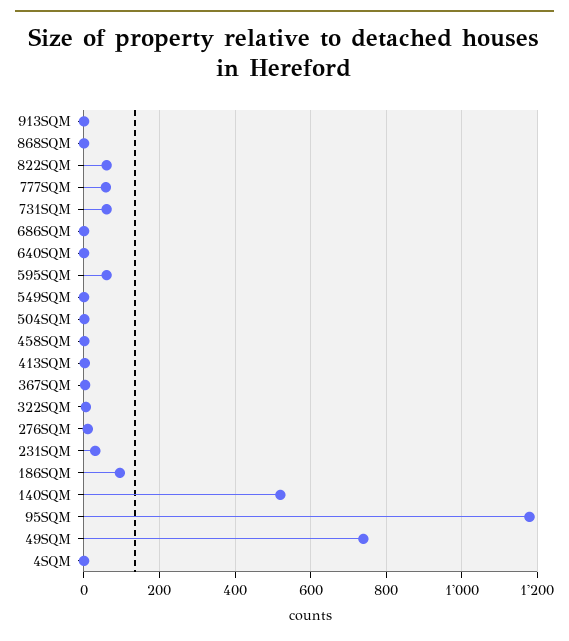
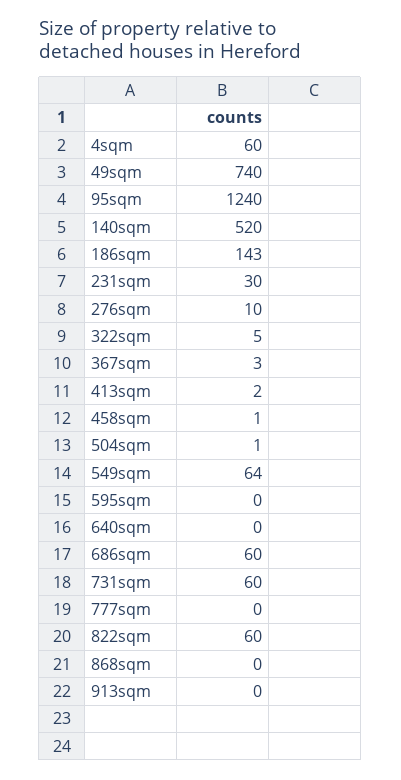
777SQM: 60 -> 0
686SQM: 0 -> 60
595SQM: 60 -> 0
549SQM: 0 -> 64
186SQM: 100 -> 143
95SQM: 1180 -> 1240
4SQM: 0 -> 60

